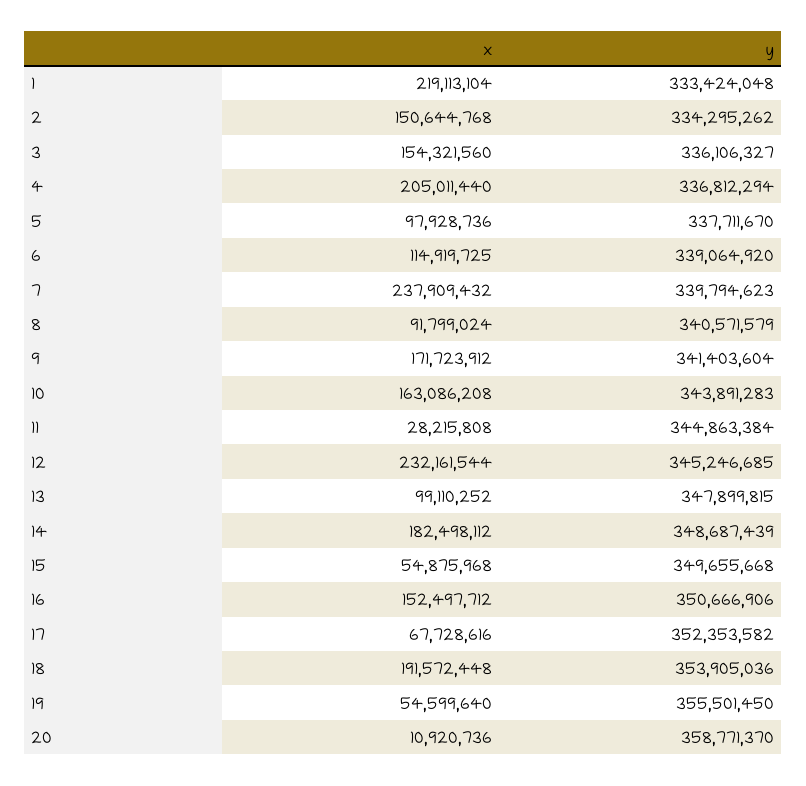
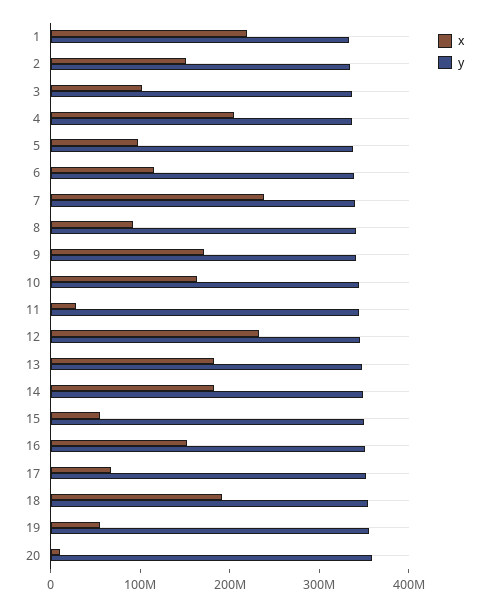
x, 3: 154321560 -> 100000000
x, 13: 99110252 -> 180000000

